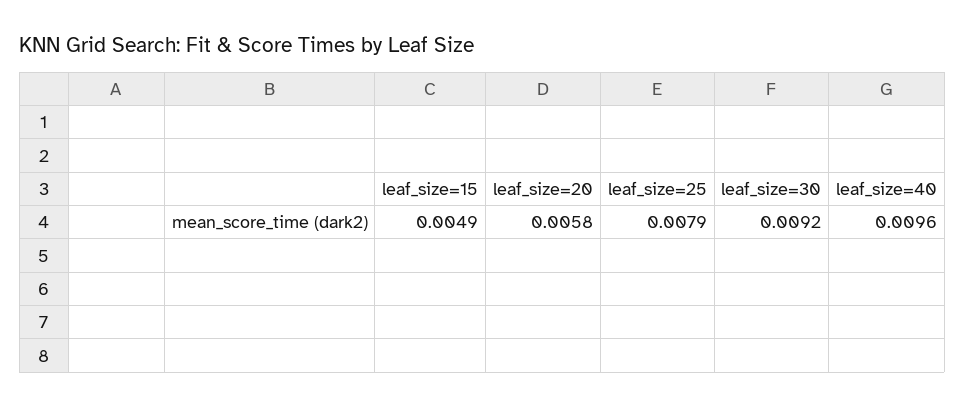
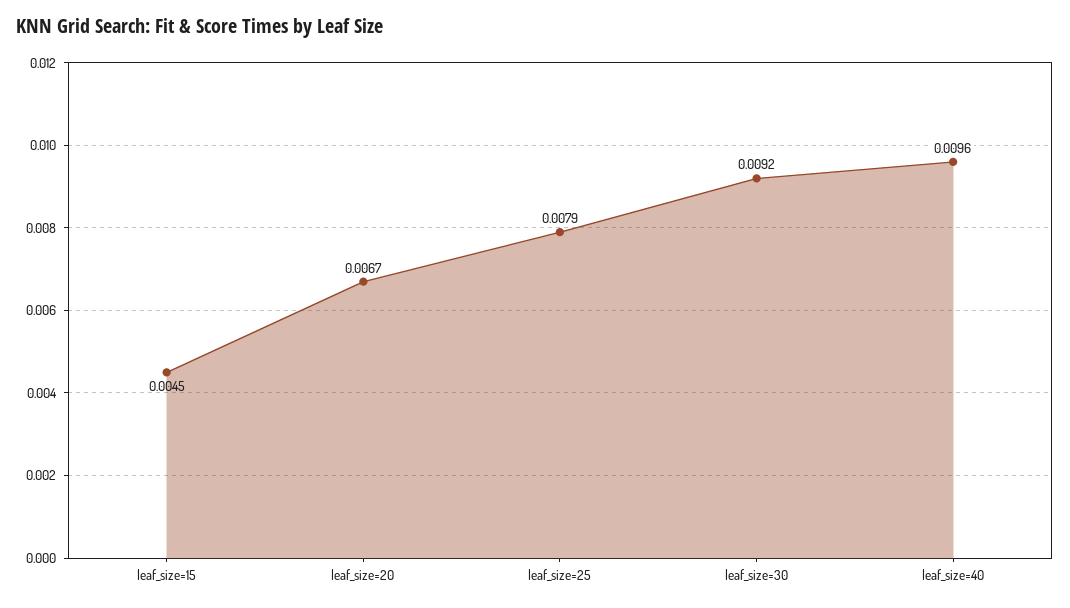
leaf_size=15: 0.0049 -> 0.0045
leaf_size=20: 0.0058 -> 0.0067

